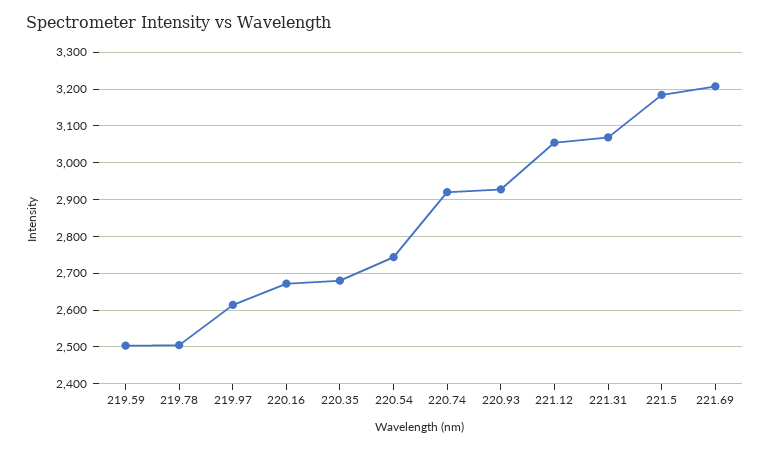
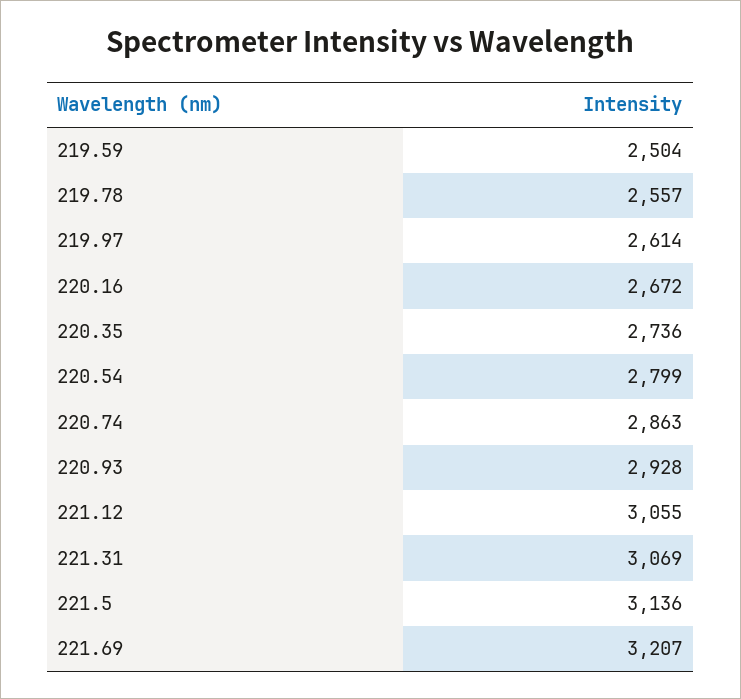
219.78: 2500 -> 2557
220.35: 2680 -> 2736
220.54: 2740 -> 2799
220.74: 2920 -> 2863
221.5: 3180 -> 3136

